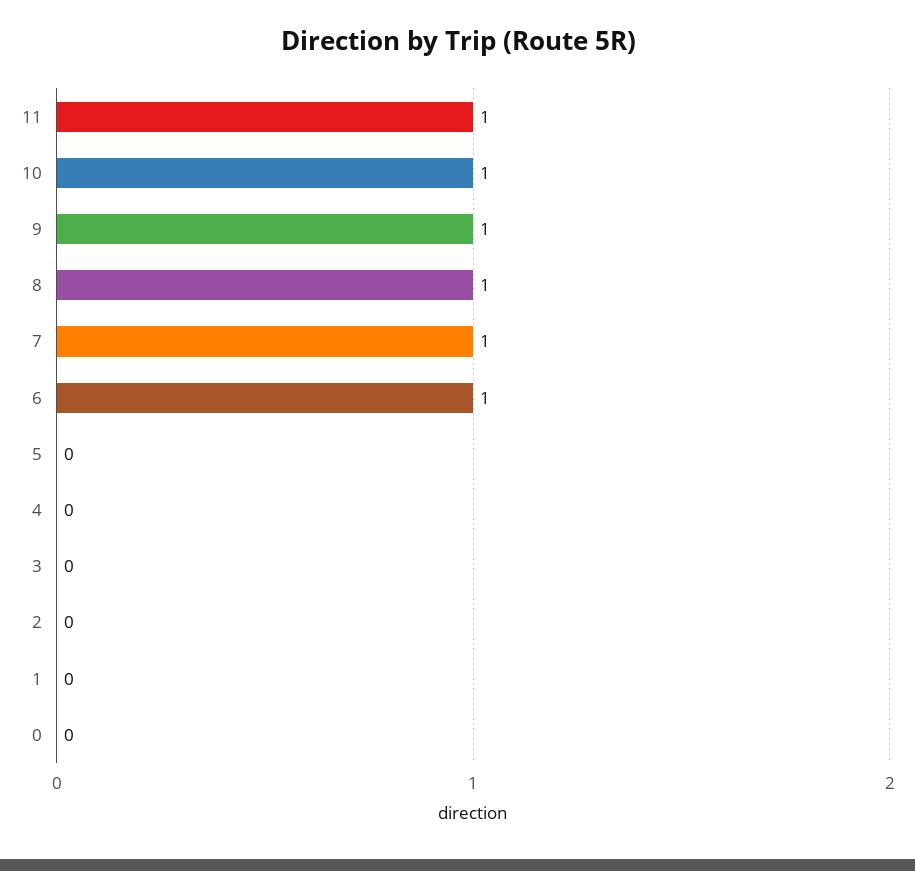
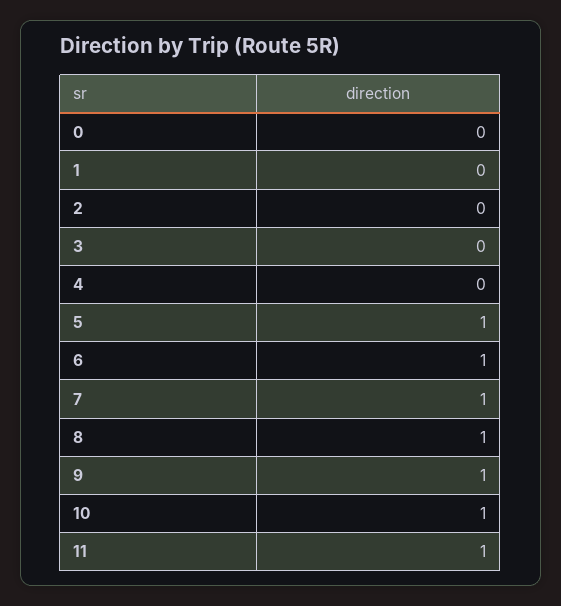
5: 0 -> 1

